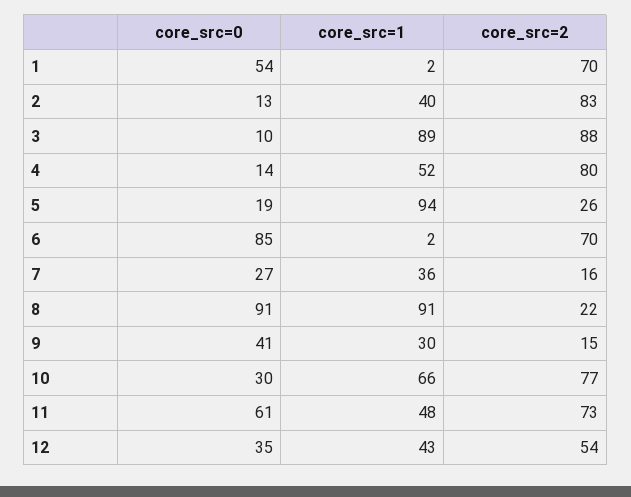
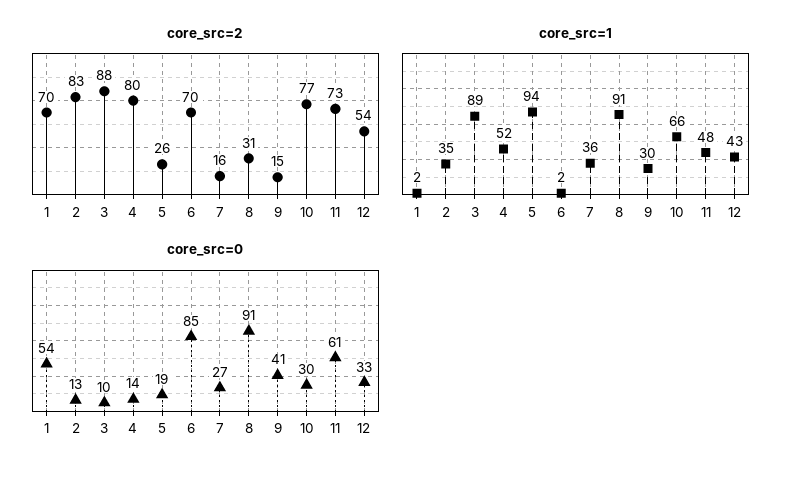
core_src=1, 2: 40 -> 35
core_src=2, 8: 22 -> 31
core_src=0, 12: 35 -> 33

